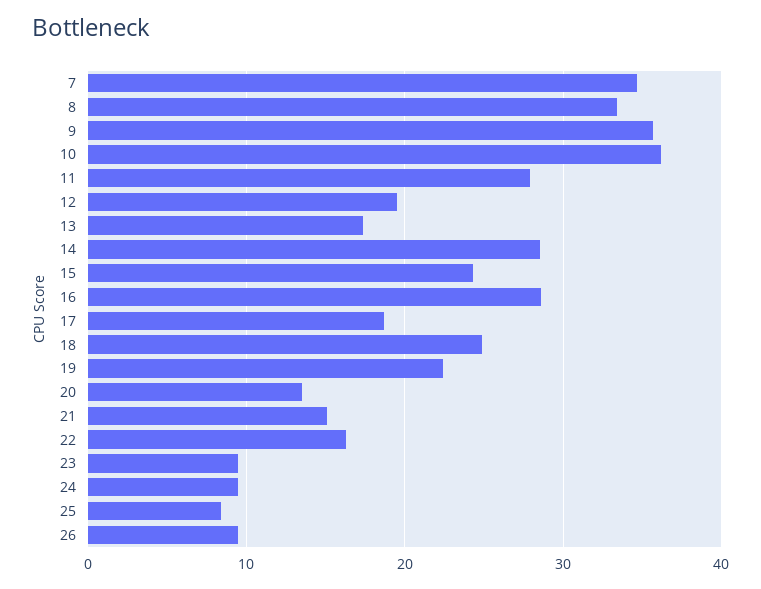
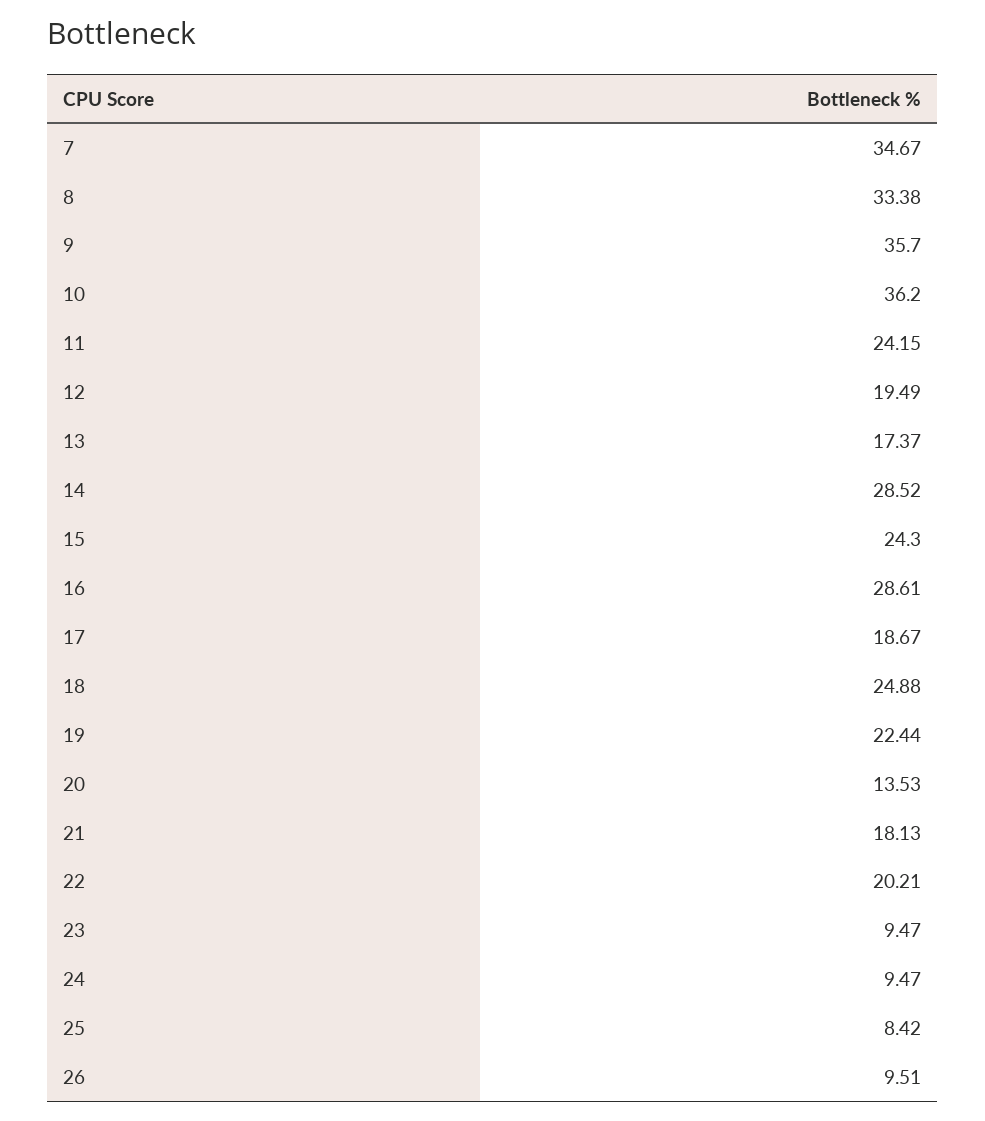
11: 28 -> 24.15
21: 15 -> 18.13
22: 16 -> 20.21

